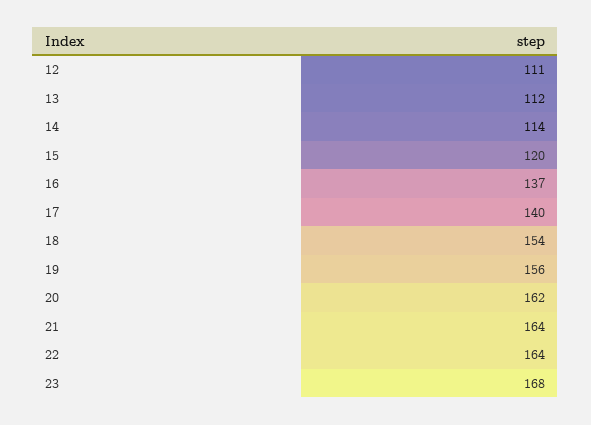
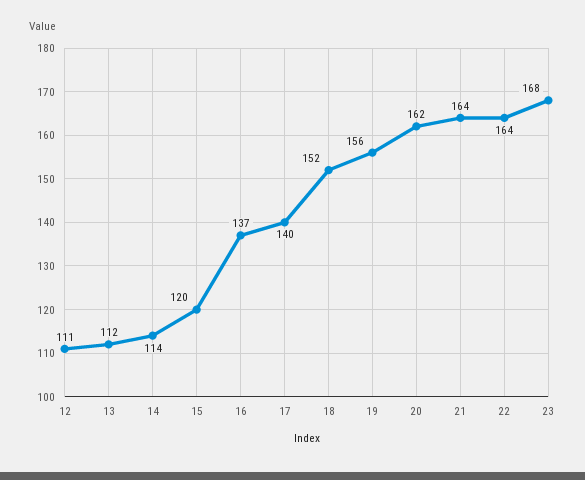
18: 154 -> 152

